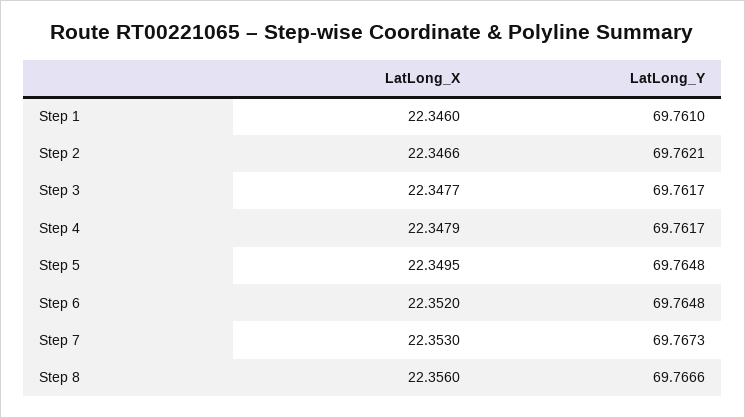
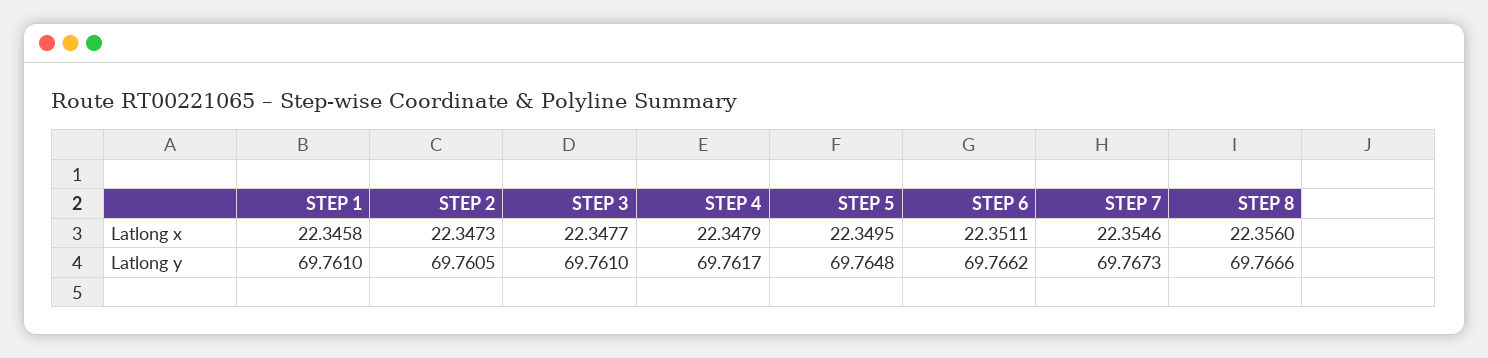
LatLong_X, Step 1: 22.346 -> 22.3458
LatLong_X, Step 2: 22.3466 -> 22.3473
LatLong_Y, Step 2: 69.7621 -> 69.7605
LatLong_Y, Step 3: 69.7617 -> 69.761
LatLong_X, Step 6: 22.352 -> 22.3511
LatLong_Y, Step 6: 69.7648 -> 69.7662
LatLong_X, Step 7: 22.353 -> 22.3546

